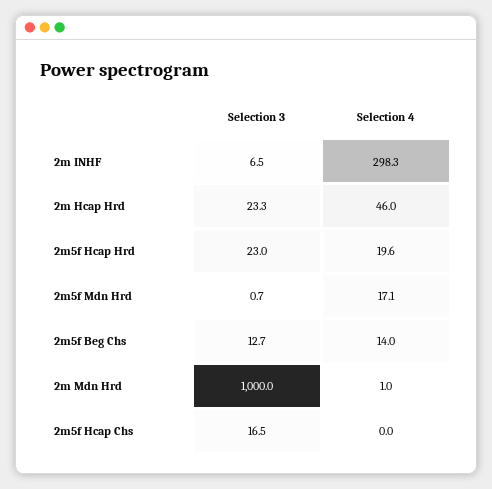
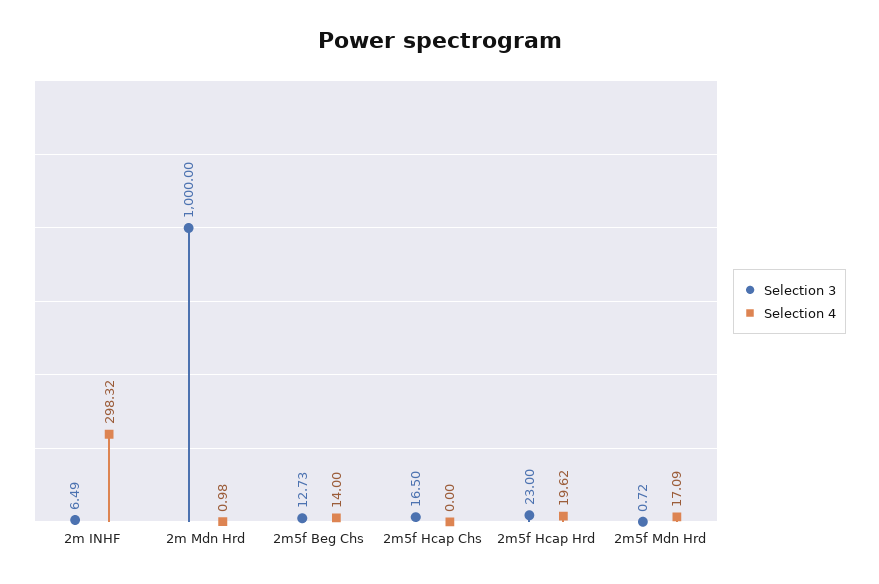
Selection 3, 2m Hcap Hrd: 23.3 -> none
Selection 4, 2m Hcap Hrd: 46 -> none

